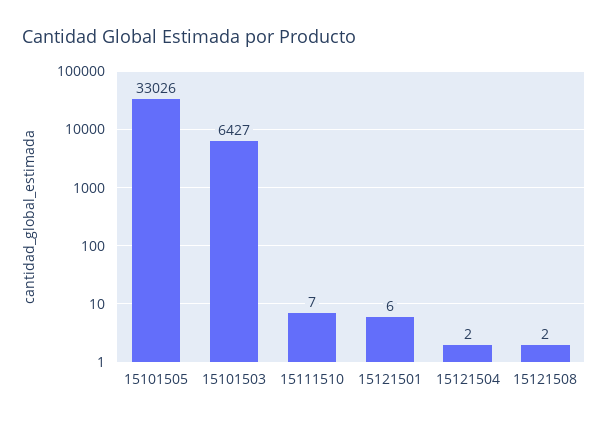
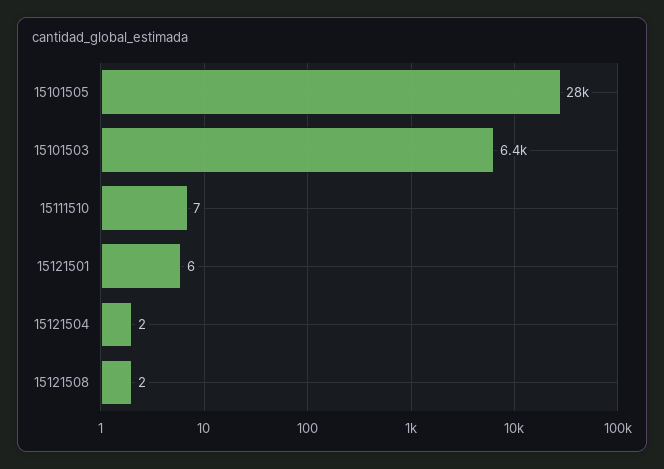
15101505: 33026 -> 28000

